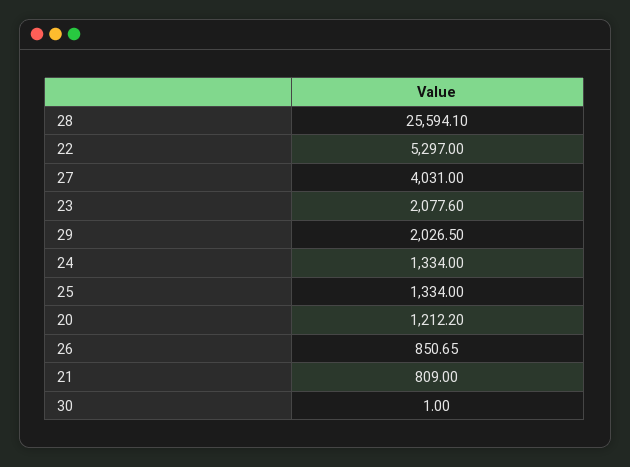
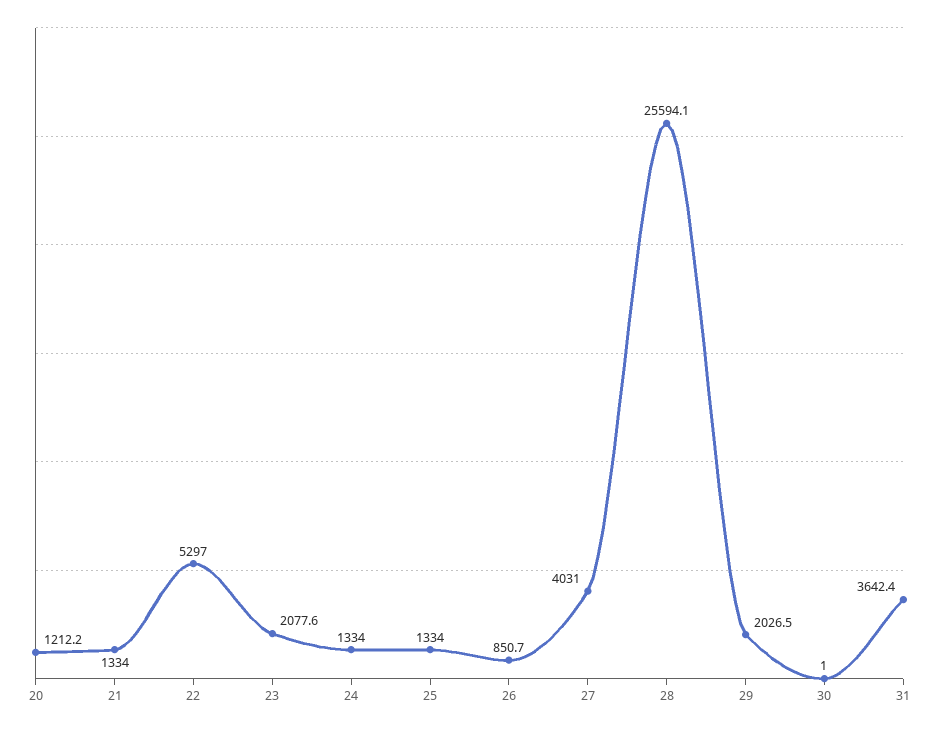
21: 809 -> 1334
31: none -> 3642.4

